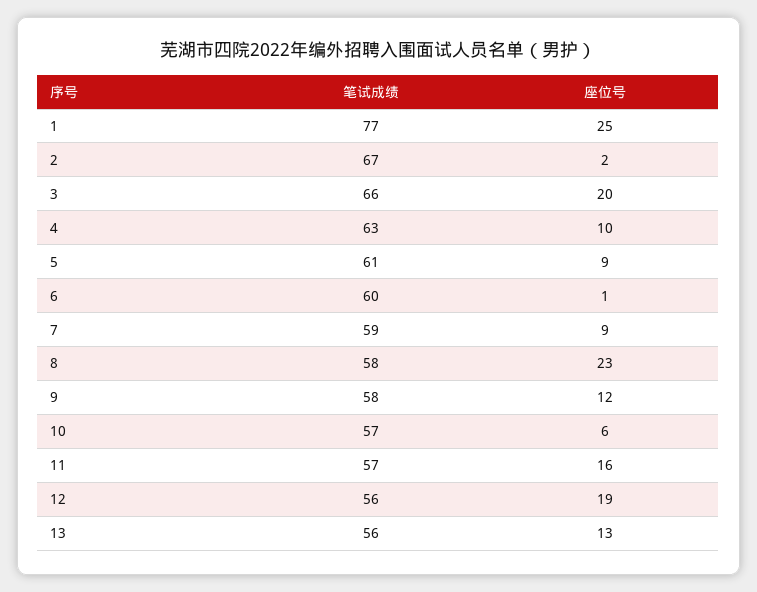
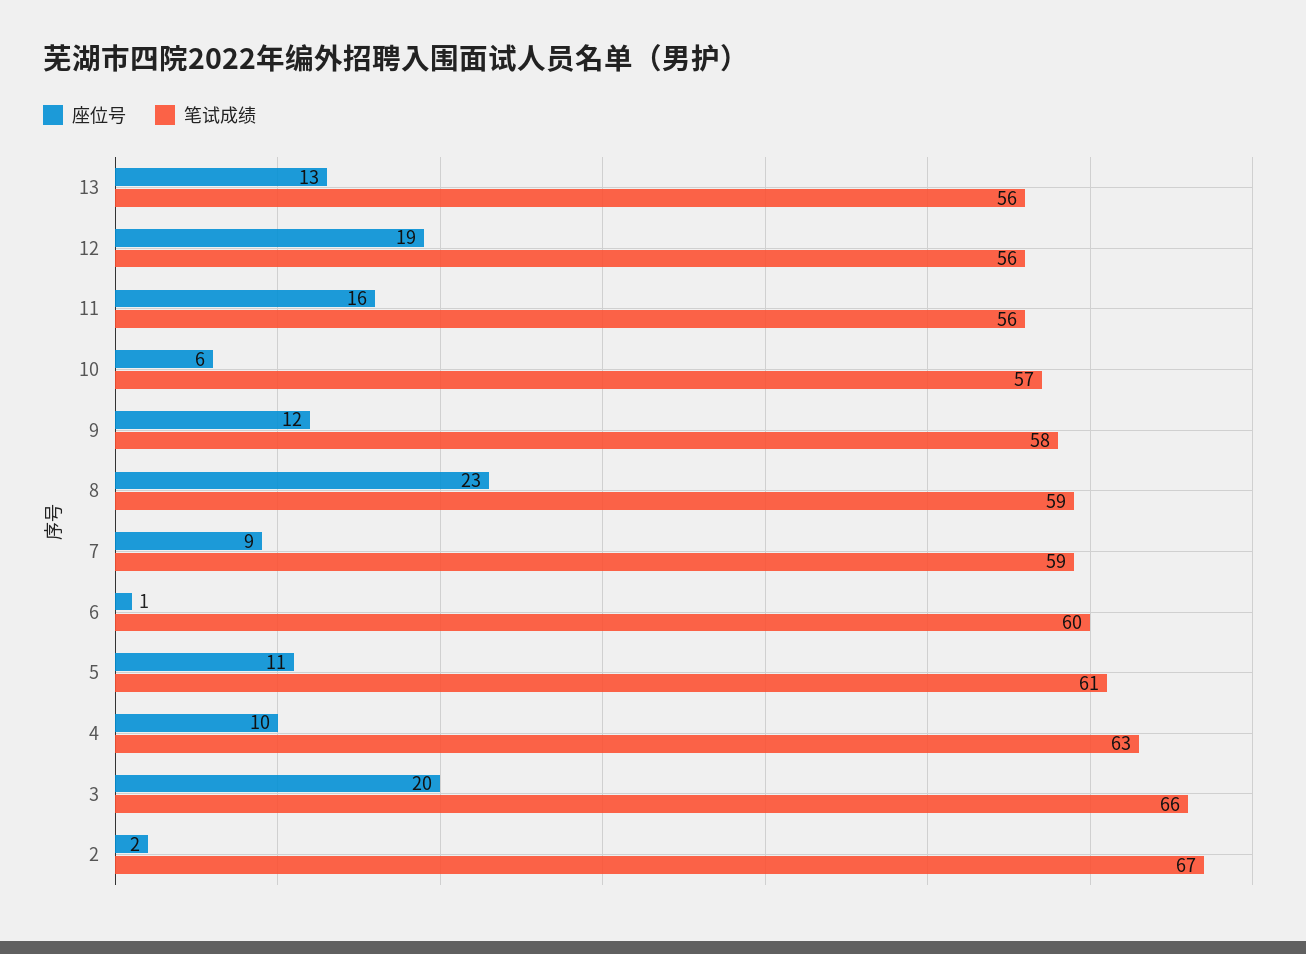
笔试成绩, 1: 77 -> none
座位号, 1: 25 -> none
座位号, 5: 9 -> 11
笔试成绩, 8: 58 -> 59
笔试成绩, 11: 57 -> 56

